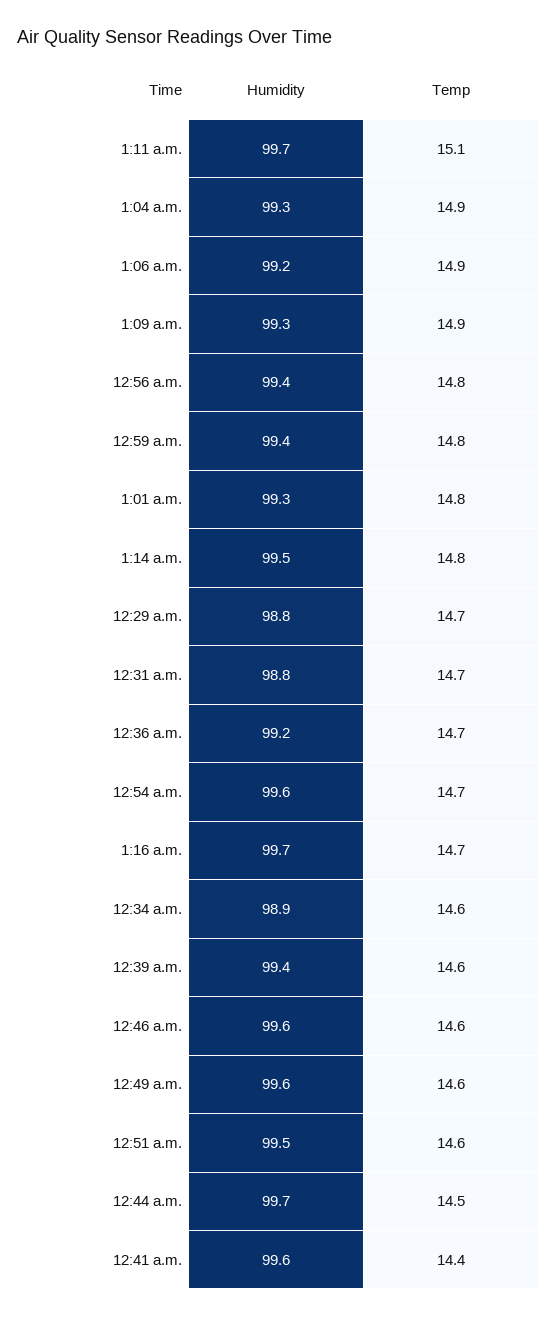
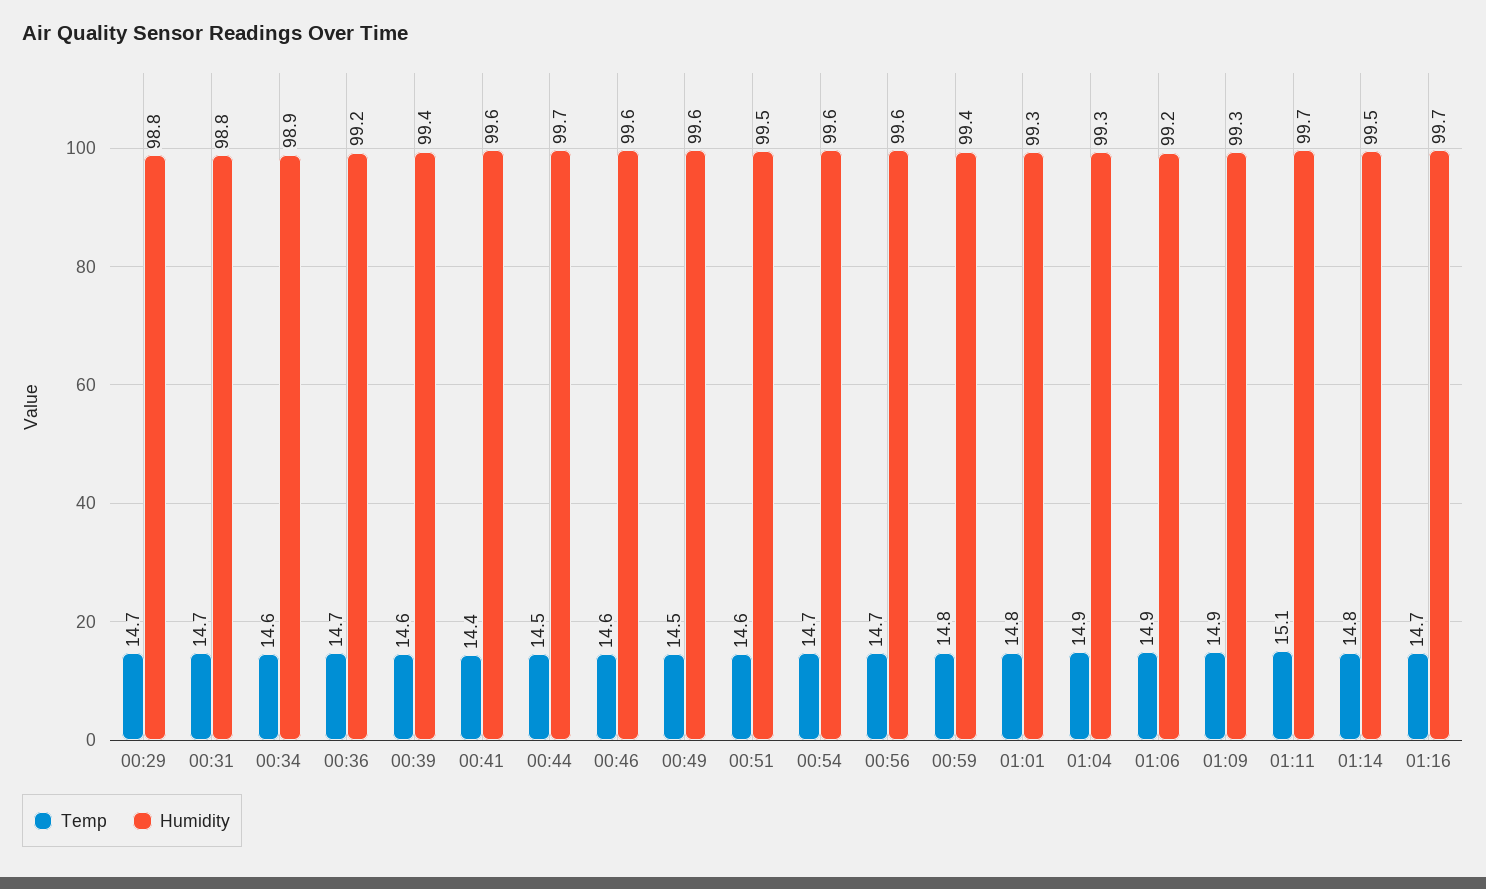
Humidity, 12:56 a.m.: 99.4 -> 99.6
Temp, 12:56 a.m.: 14.8 -> 14.7
Temp, 12:49 a.m.: 14.6 -> 14.5

